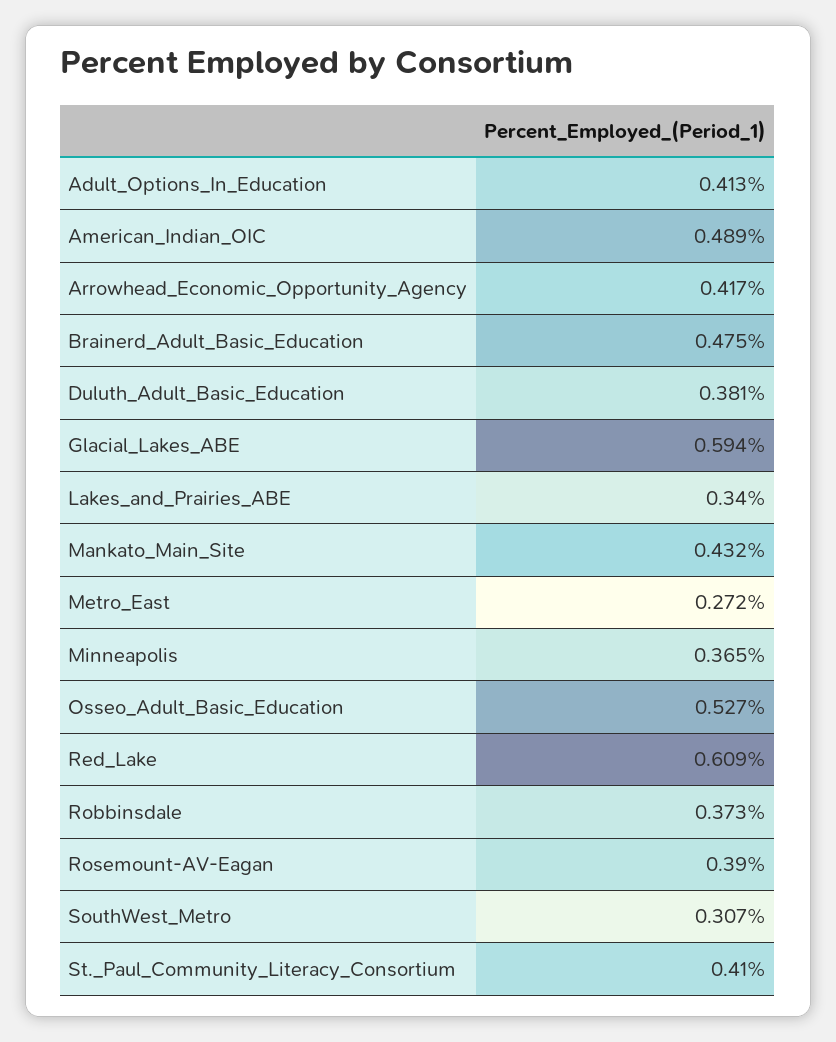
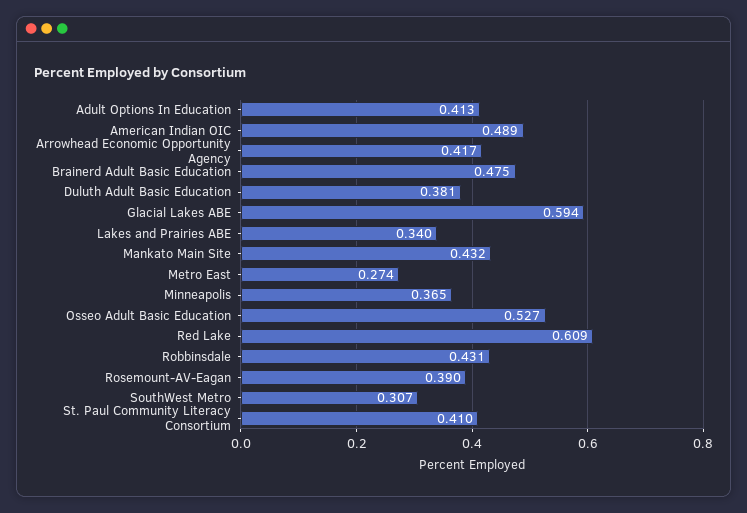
Metro_East: 0.272 -> 0.274
Robbinsdale: 0.373 -> 0.431

